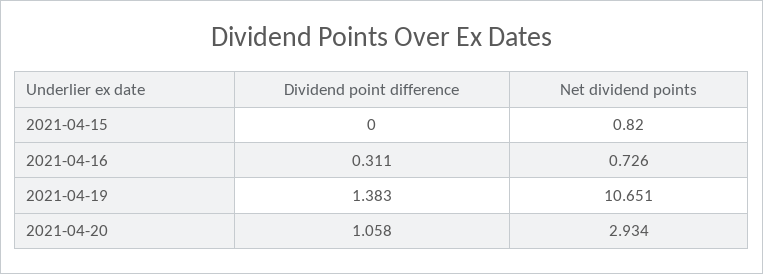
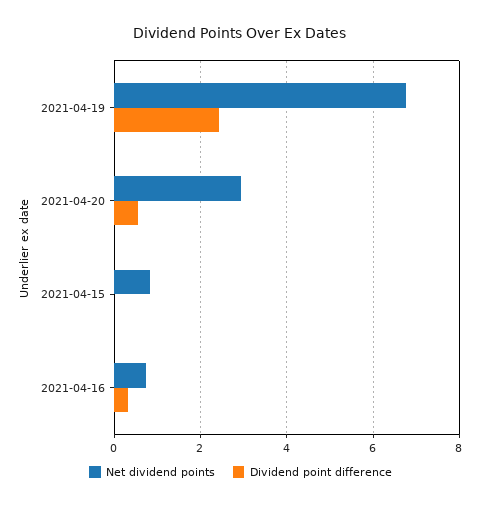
Dividend point difference, 2021-04-19: 1.383 -> 2.4
Net dividend points, 2021-04-19: 10.651 -> 6.8
Dividend point difference, 2021-04-20: 1.058 -> 0.6

